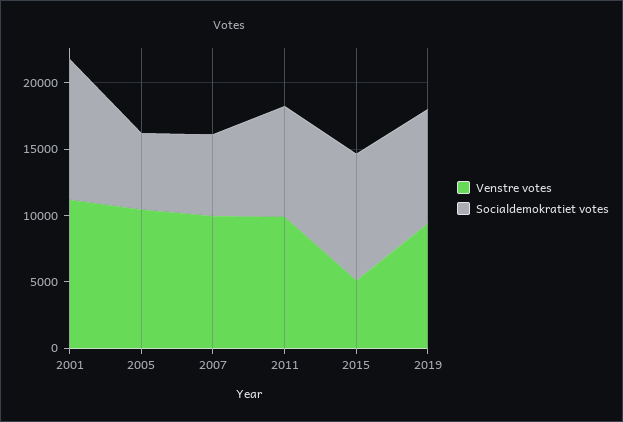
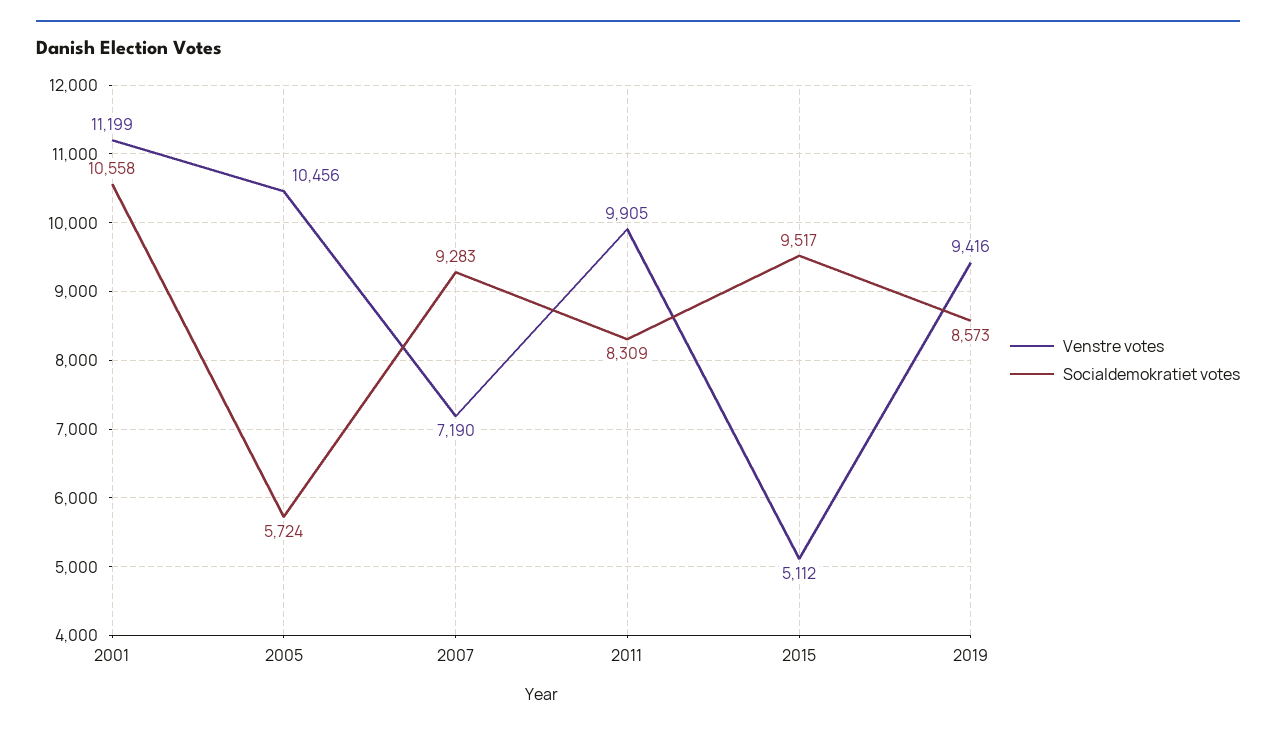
Venstre votes, 2007: 10000 -> 7190
Socialdemokratiet votes, 2007: 6000 -> 9283

